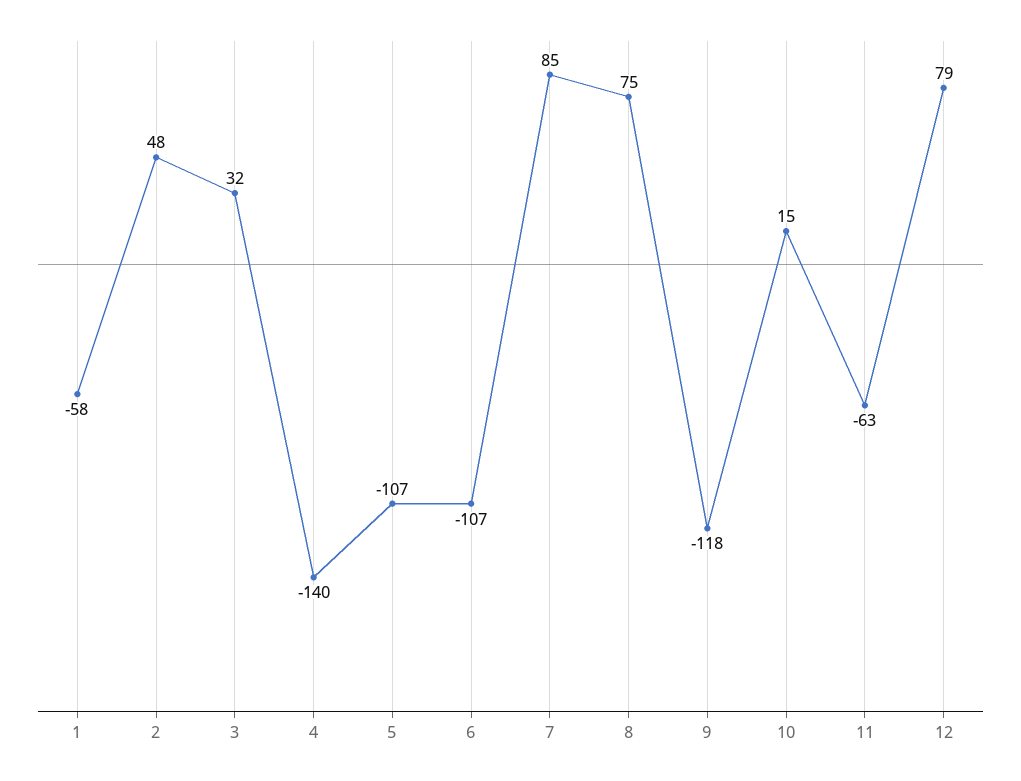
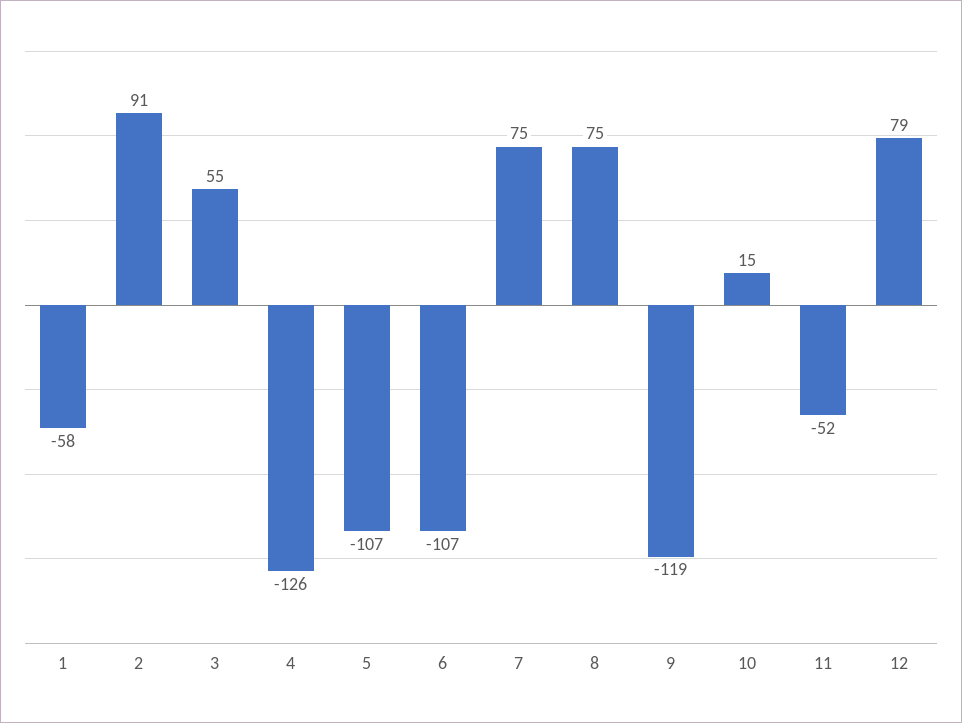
2: 48 -> 91
3: 32 -> 55
4: -140 -> -126
7: 85 -> 75
9: -118 -> -119
11: -63 -> -52

